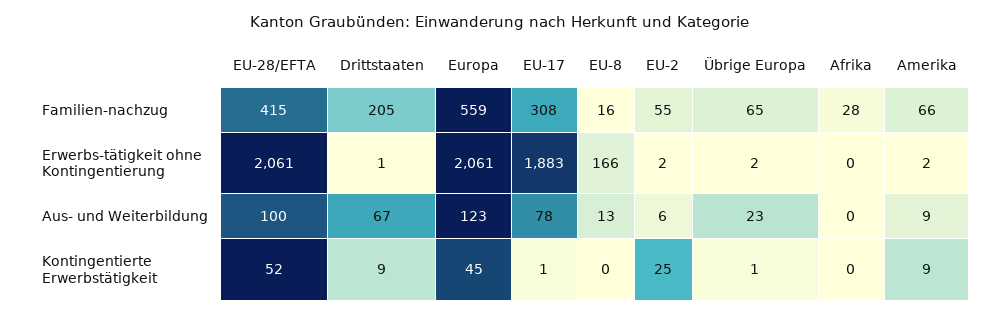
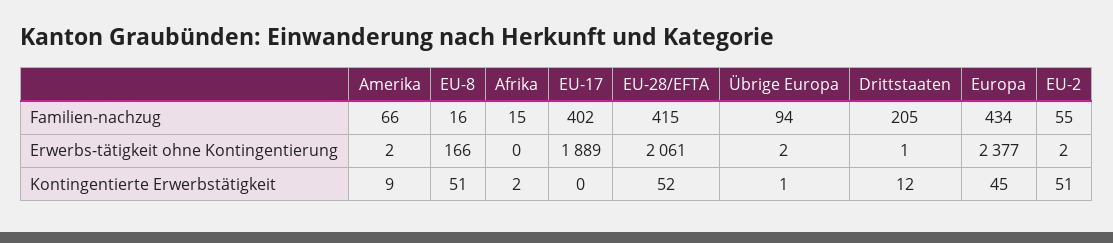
Europa, Familien-nachzug: 559 -> 434
EU-17, Familien-nachzug: 308 -> 402
Übrige Europa, Familien-nachzug: 65 -> 94
Afrika, Familien-nachzug: 28 -> 15
Europa, Erwerbs-tätigkeit ohne Kontingentierung: 2061 -> 2377
EU-17, Erwerbs-tätigkeit ohne Kontingentierung: 1883 -> 1889
EU-28/EFTA, Aus- und Weiterbildung: 100 -> none
Drittstaaten, Aus- und Weiterbildung: 67 -> none
Europa, Aus- und Weiterbildung: 123 -> none
EU-17, Aus- und Weiterbildung: 78 -> none
EU-8, Aus- und Weiterbildung: 13 -> none
EU-2, Aus- und Weiterbildung: 6 -> none
Übrige Europa, Aus- und Weiterbildung: 23 -> none
Afrika, Aus- und Weiterbildung: 0 -> none
Amerika, Aus- und Weiterbildung: 9 -> none
Drittstaaten, Kontingentierte Erwerbstätigkeit: 9 -> 12
EU-17, Kontingentierte Erwerbstätigkeit: 1 -> 0
EU-8, Kontingentierte Erwerbstätigkeit: 0 -> 51
EU-2, Kontingentierte Erwerbstätigkeit: 25 -> 51
Afrika, Kontingentierte Erwerbstätigkeit: 0 -> 2

